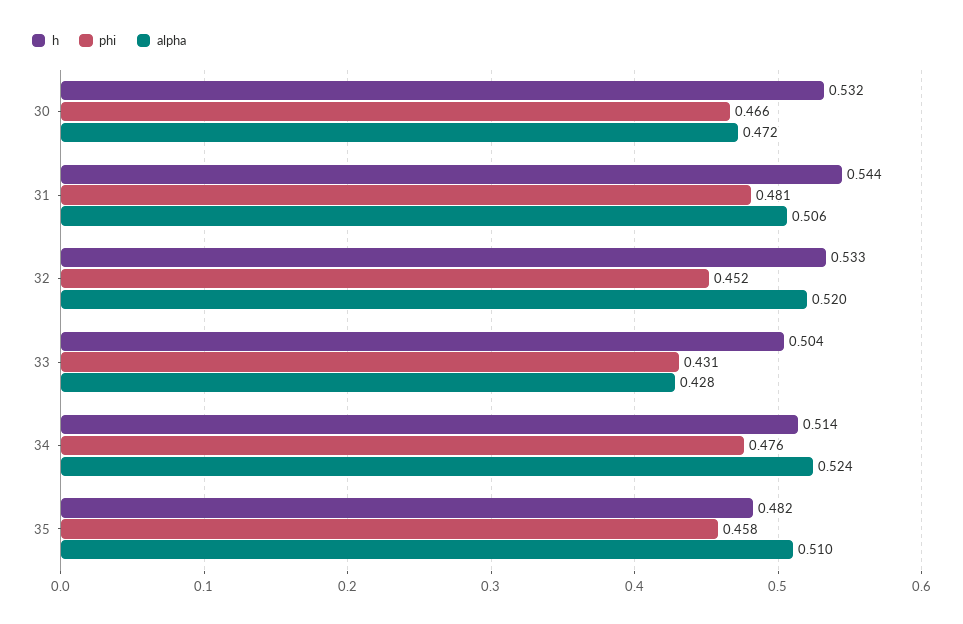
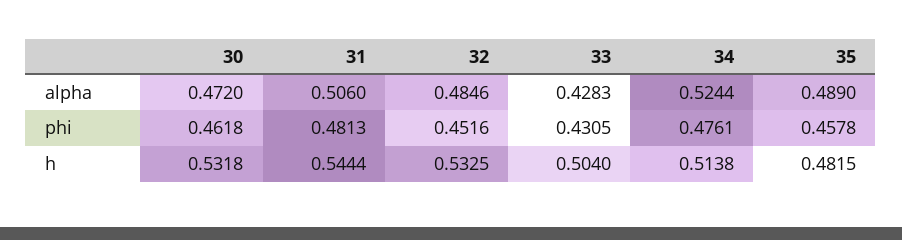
phi, 30: 0.466 -> 0.4618
alpha, 32: 0.52 -> 0.4846
alpha, 35: 0.51 -> 0.489

